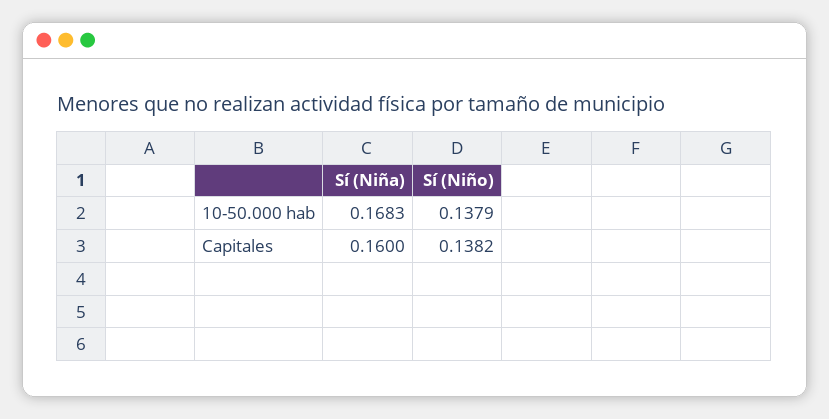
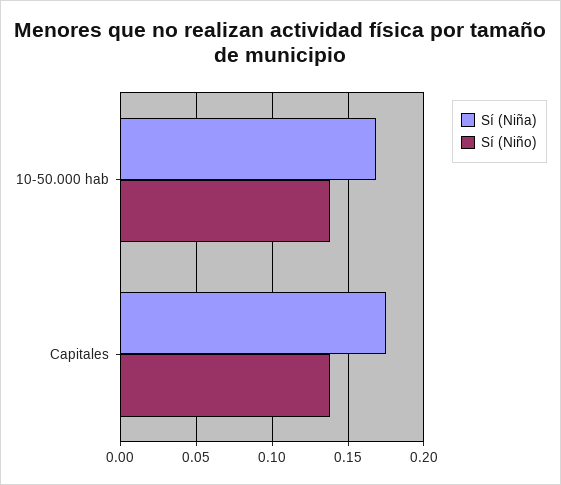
Sí (Niña), Capitales: 0.16 -> 0.175

